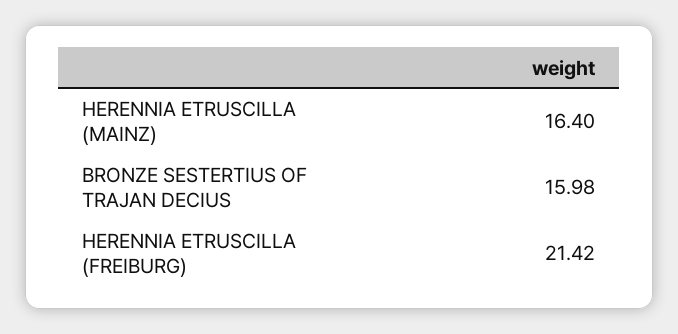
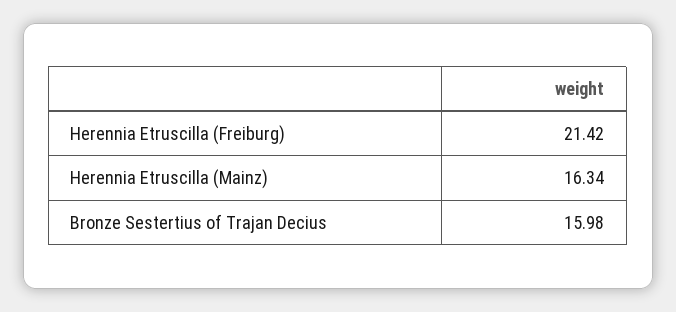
HERENNIA ETRUSCILLA (MAINZ): 16.4 -> 16.34

